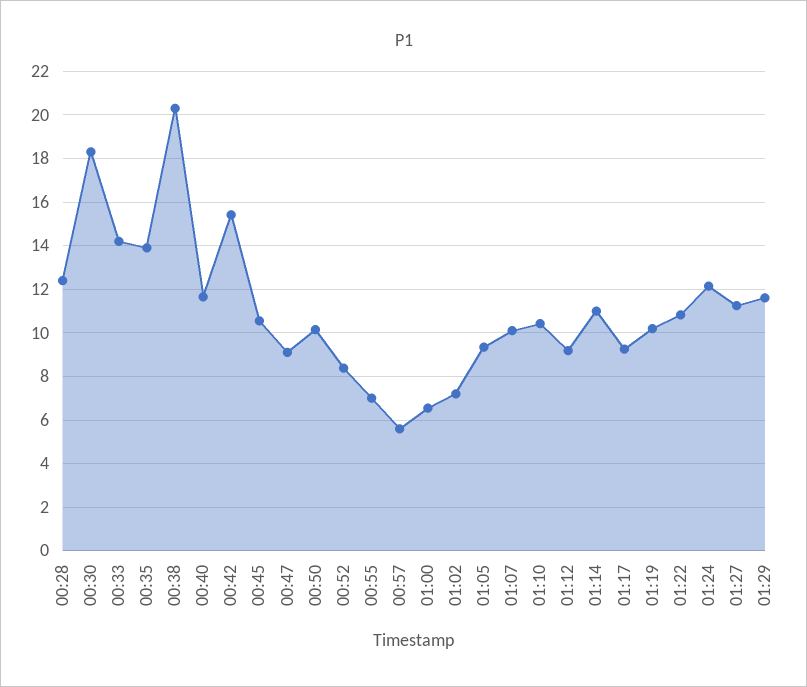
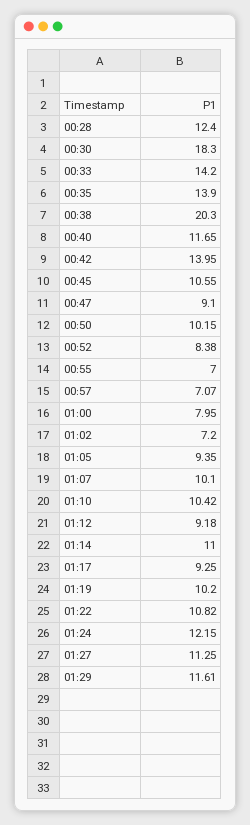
00:42: 15.5 -> 13.95
00:57: 5.5 -> 7.07
01:00: 6.5 -> 7.95

